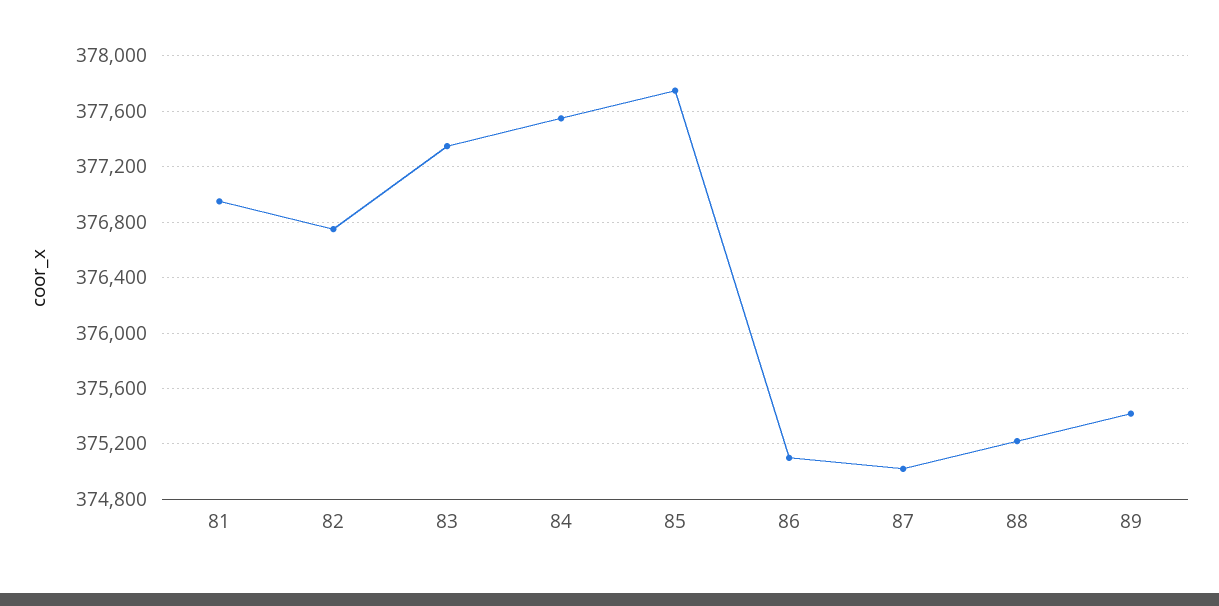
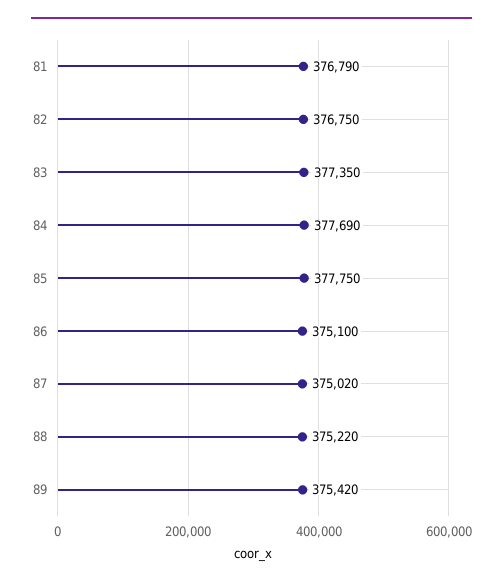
81: 376950 -> 376790
84: 377550 -> 377690

